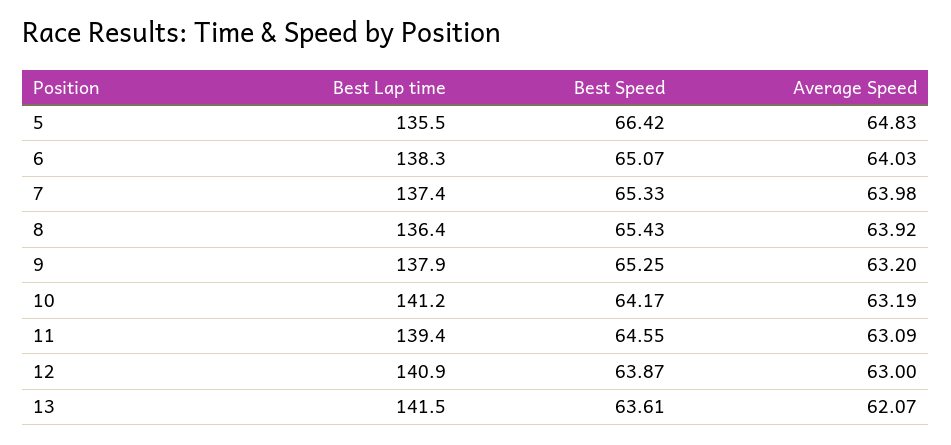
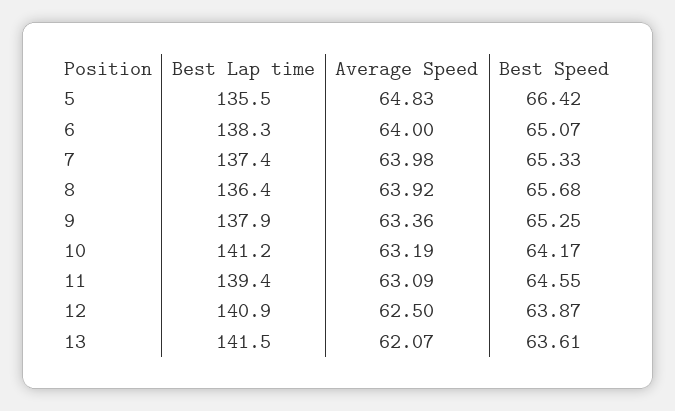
Average Speed, 6: 64.03 -> 64
Best Speed, 8: 65.43 -> 65.68
Average Speed, 9: 63.2 -> 63.36
Average Speed, 12: 63 -> 62.5

